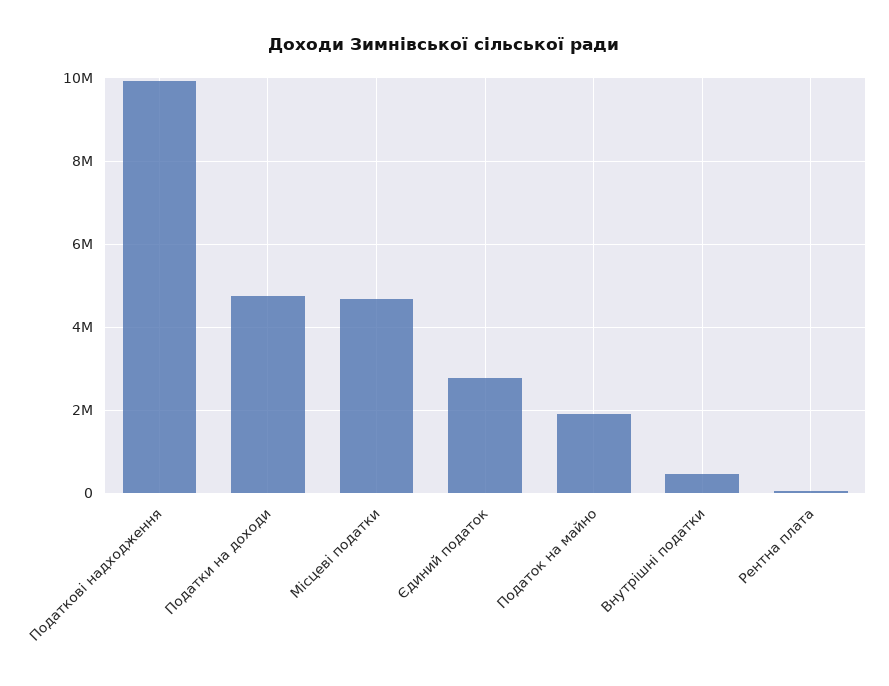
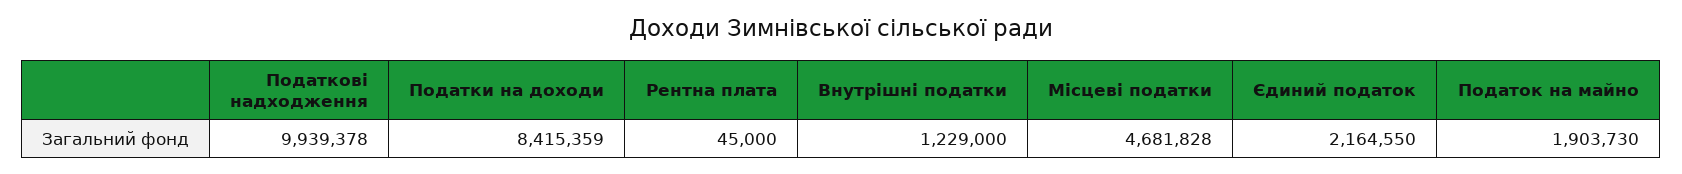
Податки на доходи: 4800000 -> 8415359
Єдиний податок: 2800000 -> 2164550
Внутрішні податки: 400000 -> 1229000

